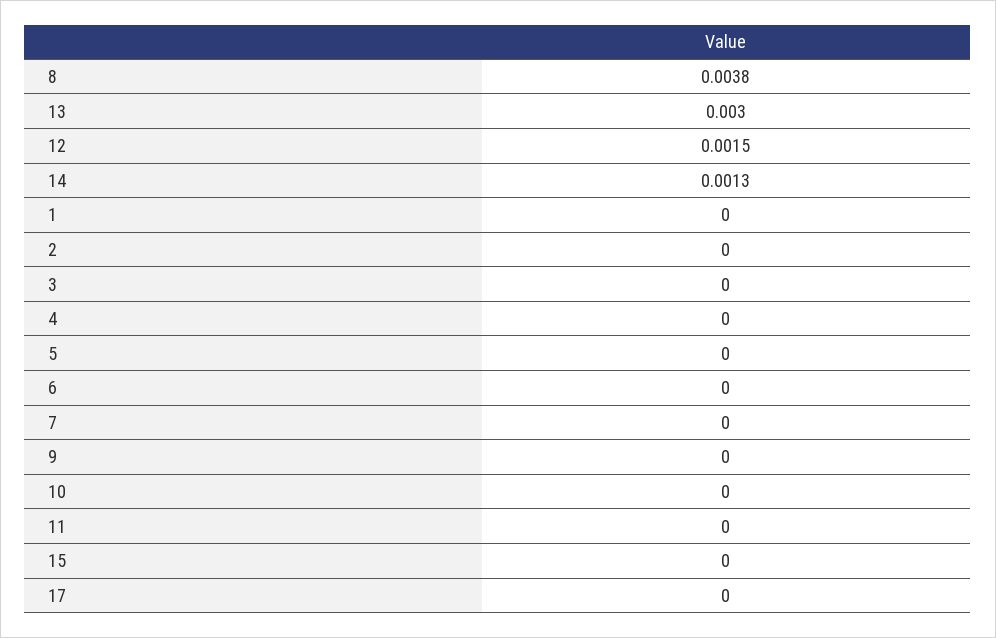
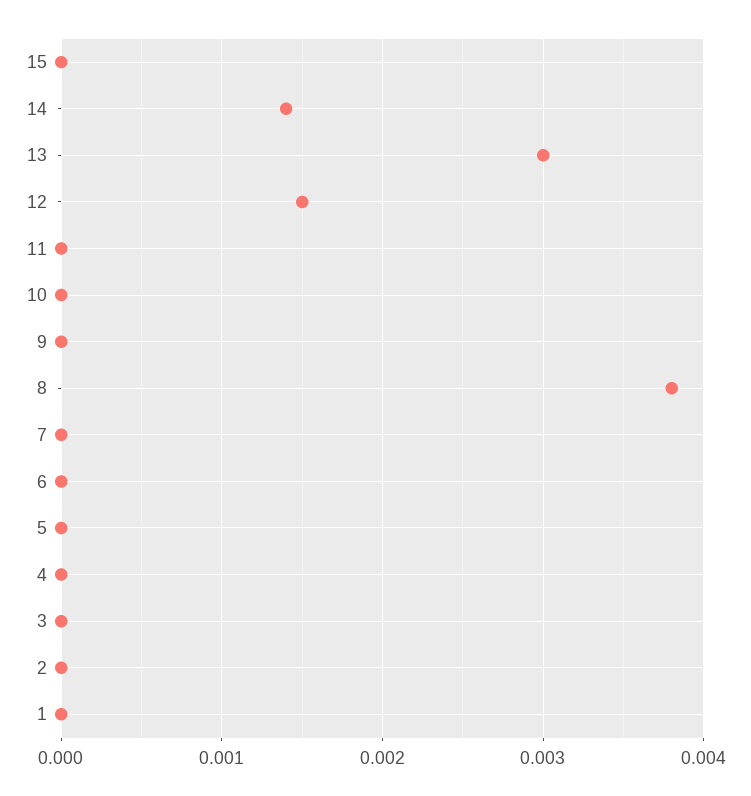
14: 0.0013 -> 0.0014
17: 0 -> none

